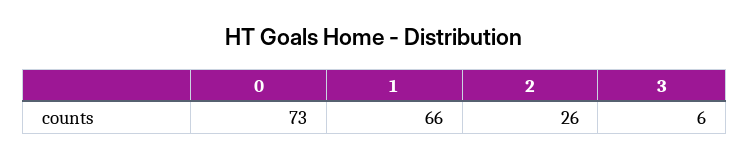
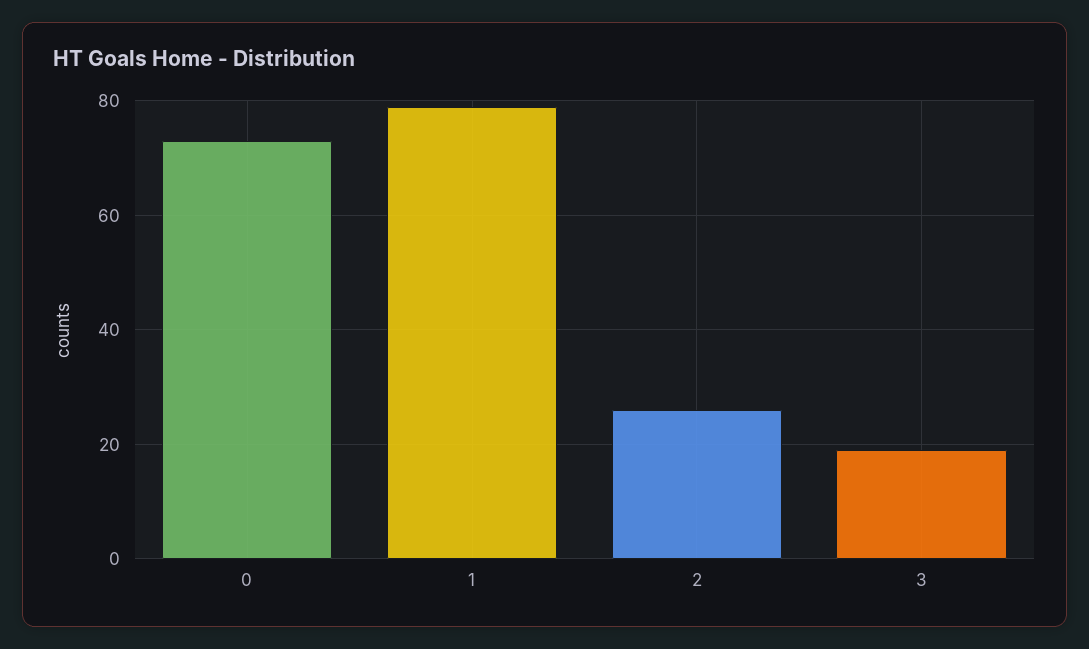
1: 66 -> 80
3: 6 -> 20

